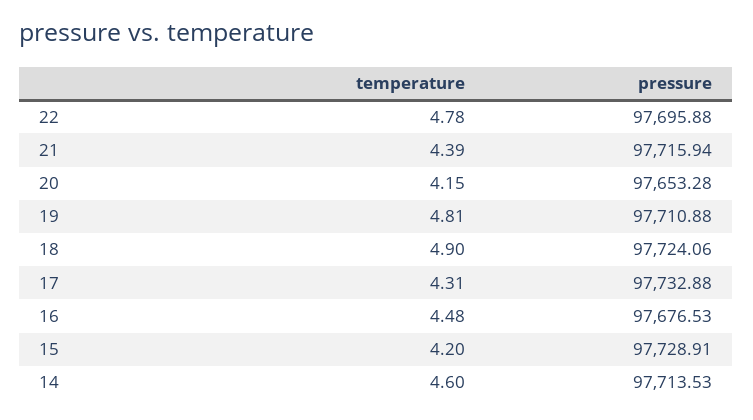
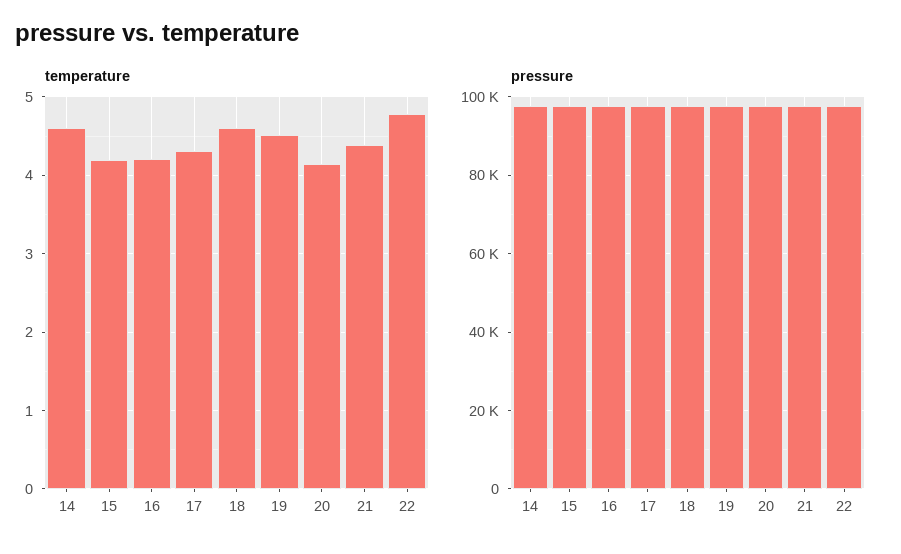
temperature, 19: 4.81 -> 4.5
temperature, 18: 4.9 -> 4.6
temperature, 16: 4.48 -> 4.2

